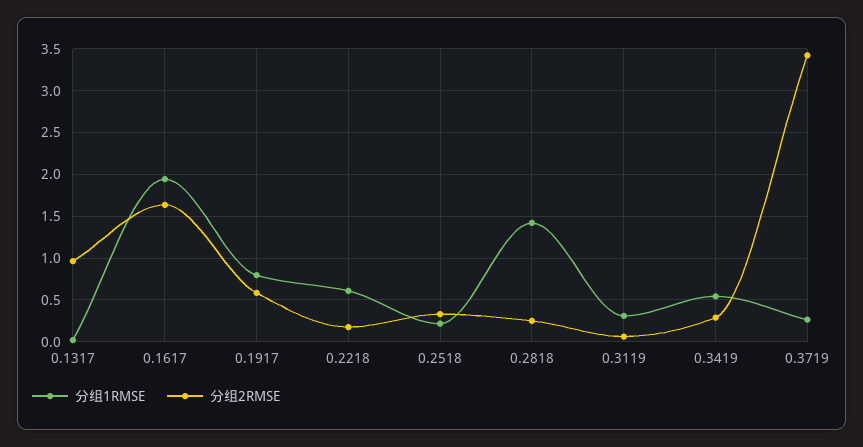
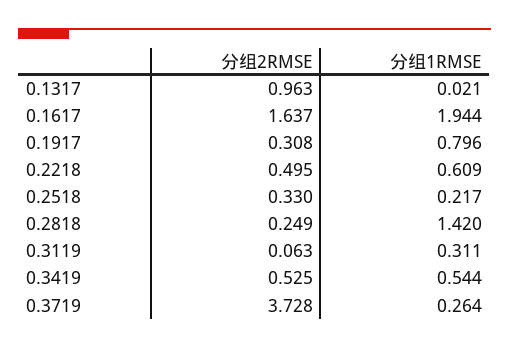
分组2RMSE, 0.1917: 0.6 -> 0.308
分组2RMSE, 0.2218: 0.2 -> 0.495
分组2RMSE, 0.3419: 0.3 -> 0.525
分组2RMSE, 0.3719: 3.4 -> 3.728

